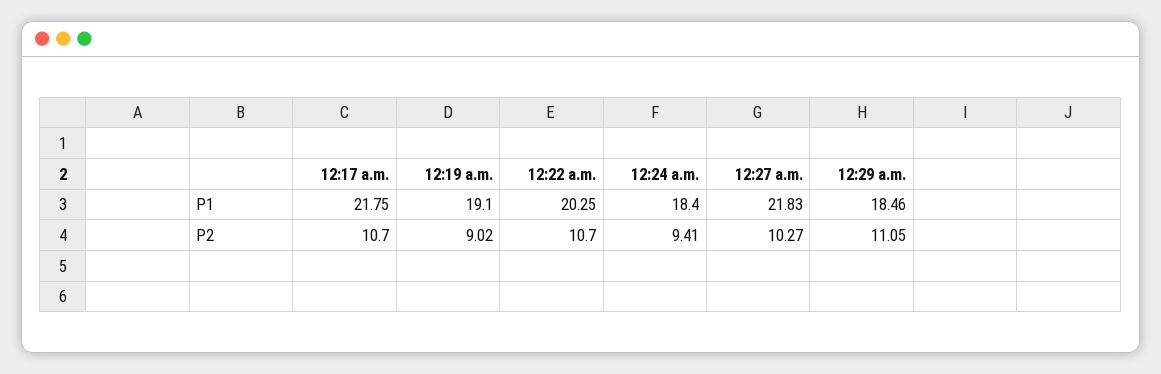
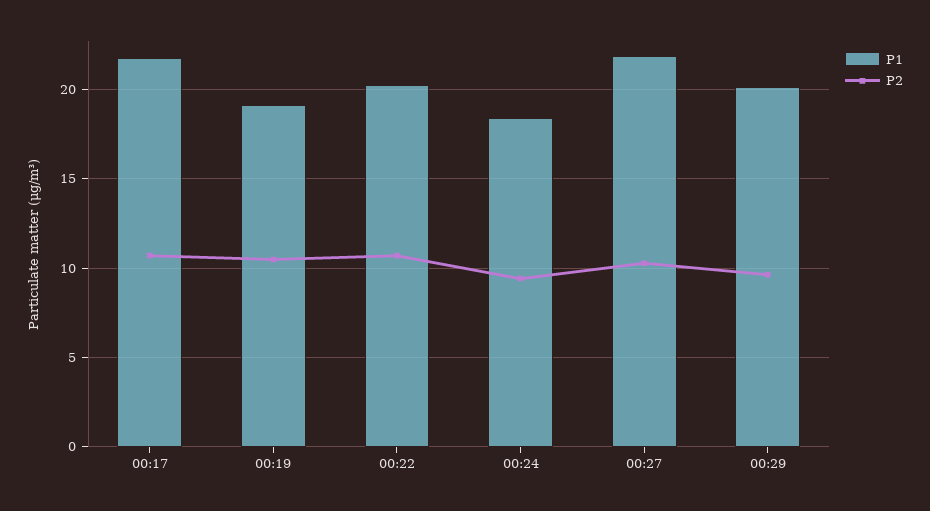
P1, 12:29 a.m.: 18.46 -> 20
P2, 12:19 a.m.: 9.02 -> 10.5
P2, 12:29 a.m.: 11.05 -> 9.5

